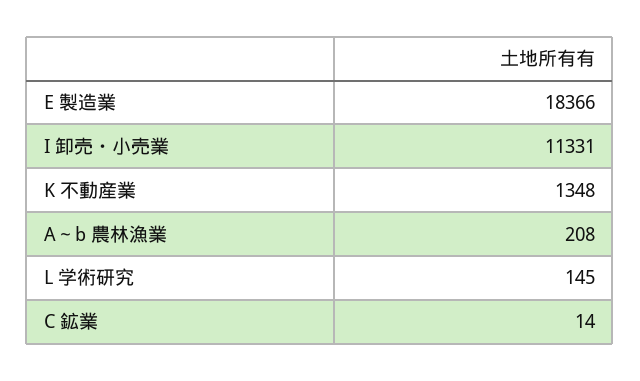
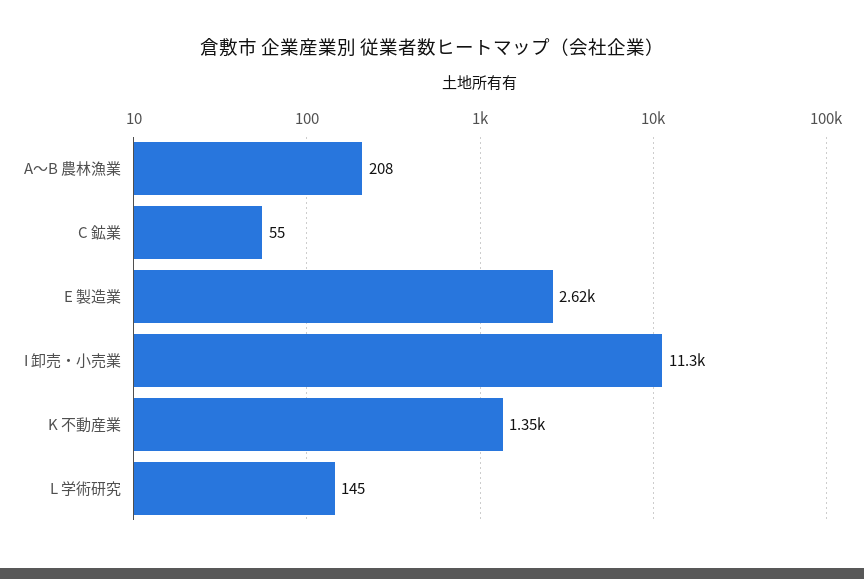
E 製造業: 18366 -> 2620
C 鉱業: 14 -> 55

